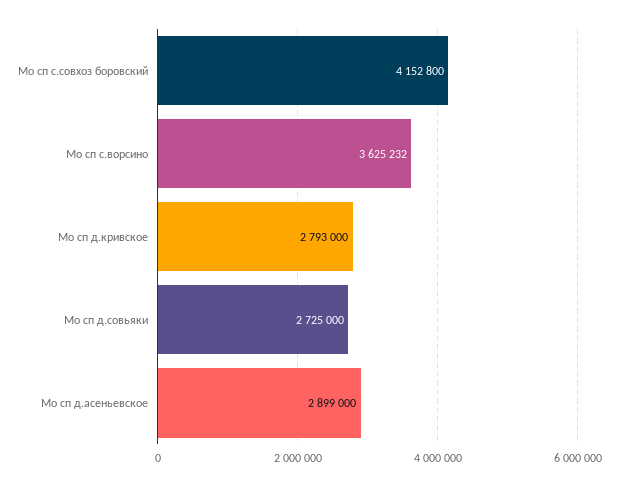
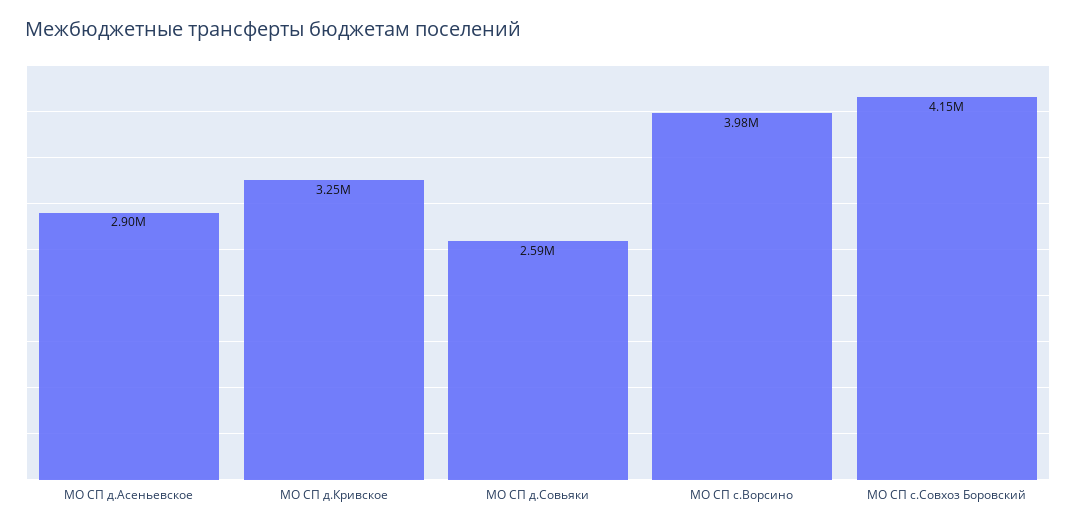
Мо сп с.ворсино: 3625232 -> 3980000
Мо сп д.кривское: 2793000 -> 3250000
Мо сп д.совьяки: 2725000 -> 2590000

